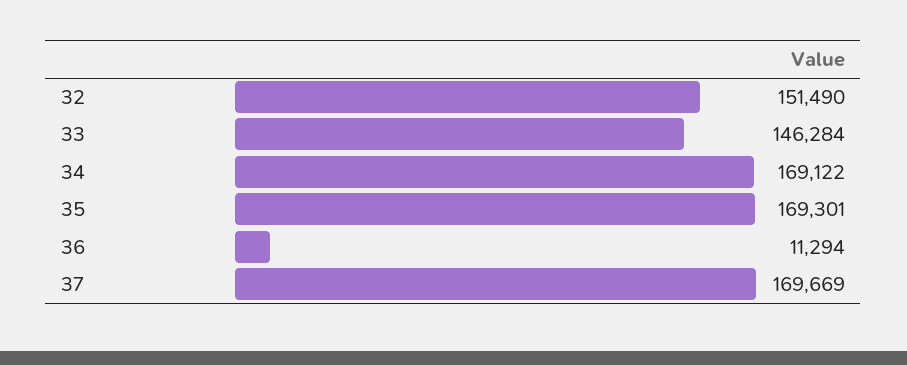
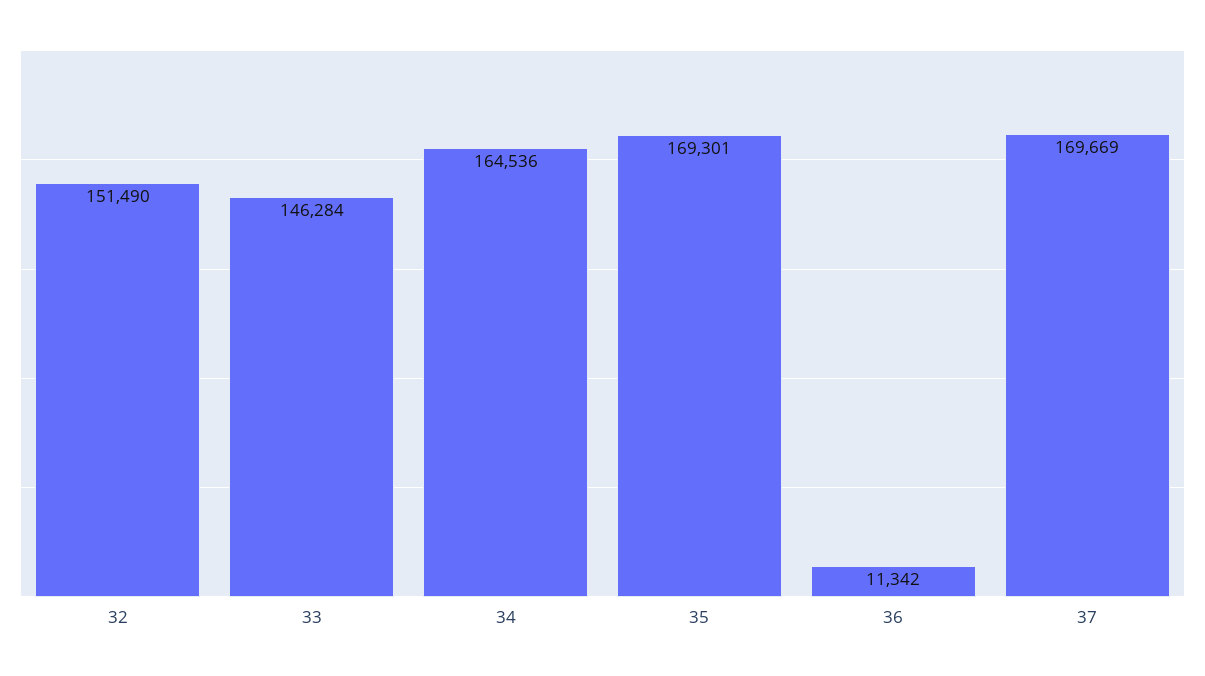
34: 169122 -> 164536
36: 11294 -> 11342

